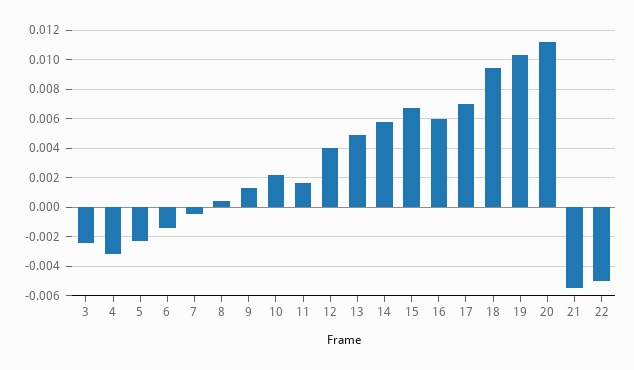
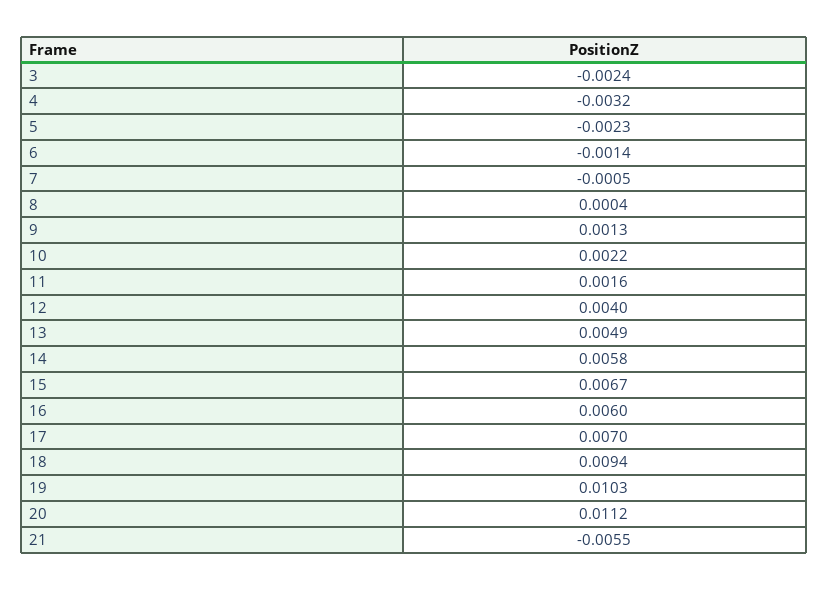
22: -0.005 -> none

